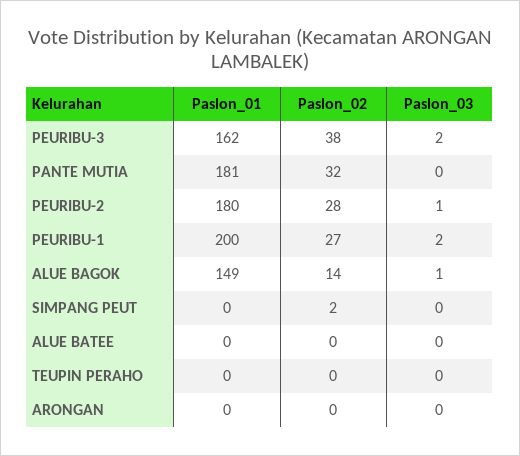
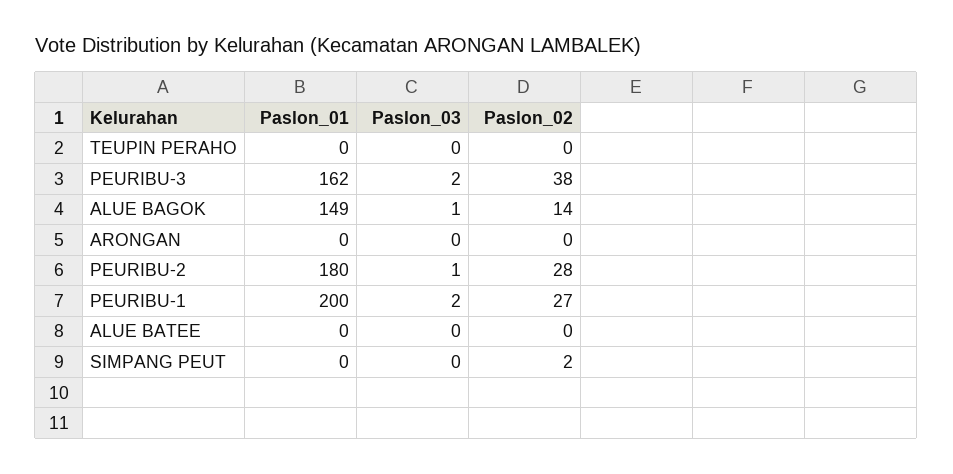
Paslon_01, PANTE MUTIA: 181 -> none
Paslon_02, PANTE MUTIA: 32 -> none
Paslon_03, PANTE MUTIA: 0 -> none

